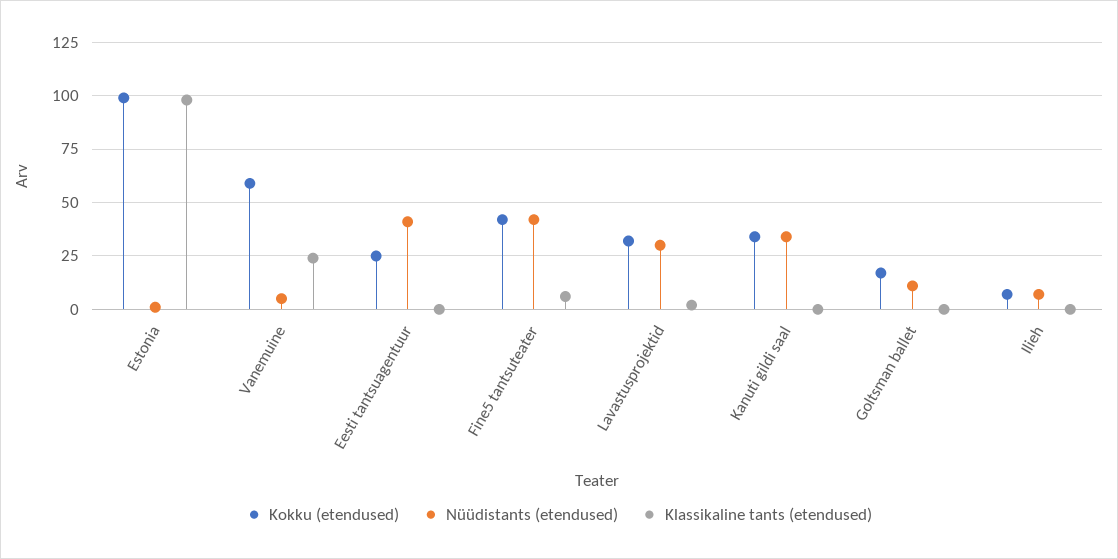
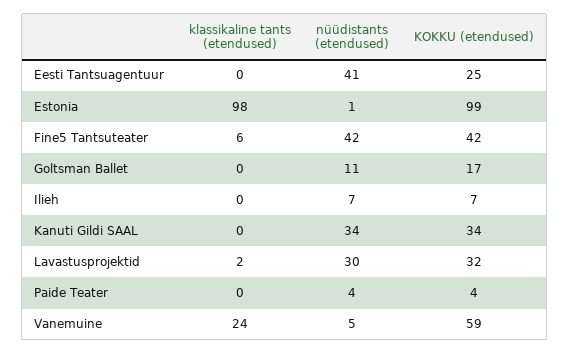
Klassikaline tants (etendused), Paide Teater: none -> 0
Nüüdistants (etendused), Paide Teater: none -> 4
Kokku (etendused), Paide Teater: none -> 4

